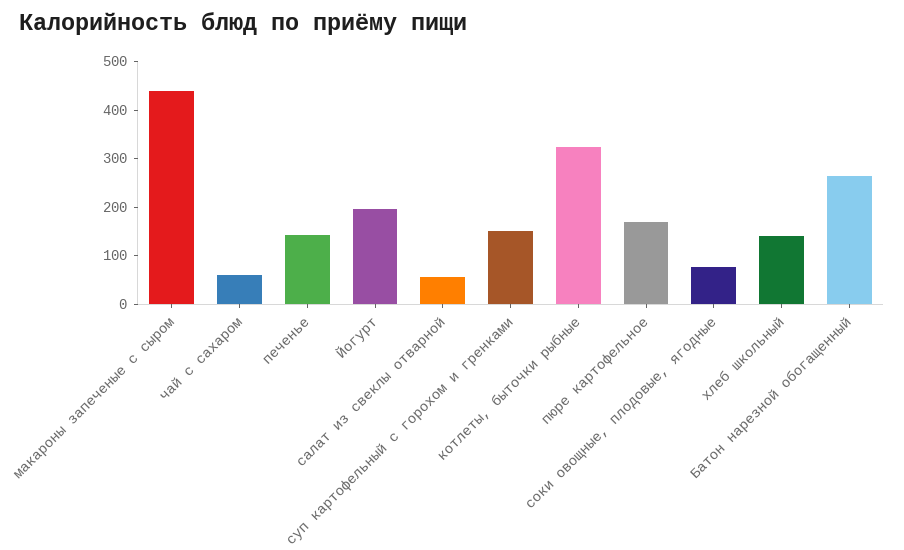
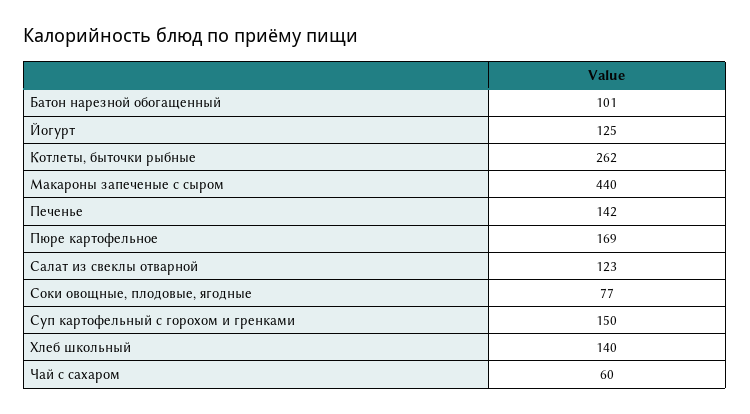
Йогурт: 200 -> 125
салат из свеклы отварной: 60 -> 123
котлеты, быточки рыбные: 320 -> 262
Батон нарезной обогащенный: 260 -> 101

